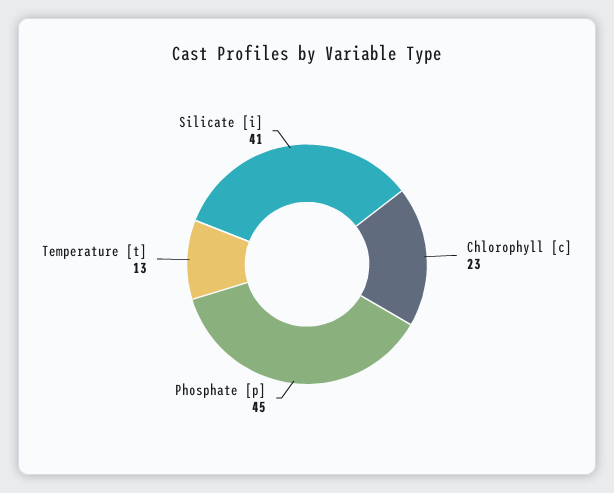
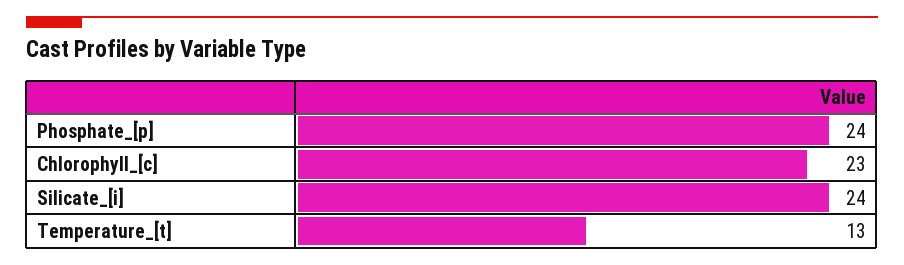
Phosphate [p]: 45 -> 24
Silicate [i]: 41 -> 24

